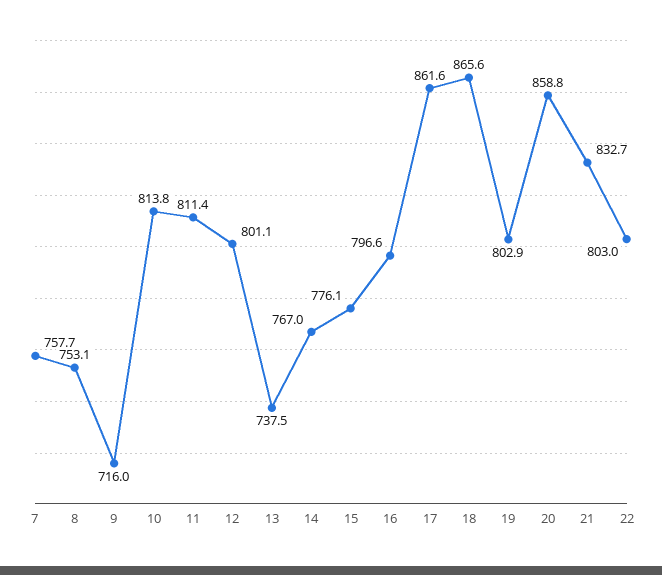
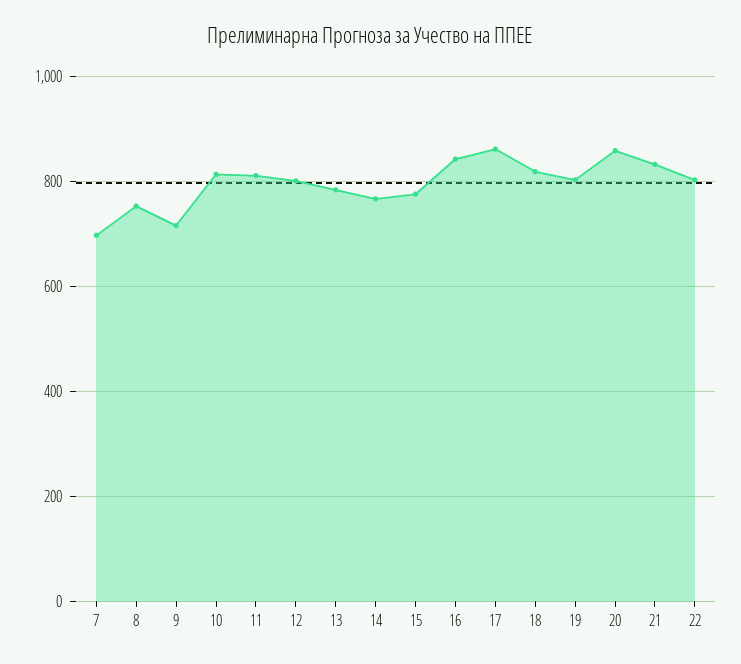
7: 757.7 -> 700
13: 737.5 -> 780
16: 796.6 -> 840
18: 865.6 -> 820

